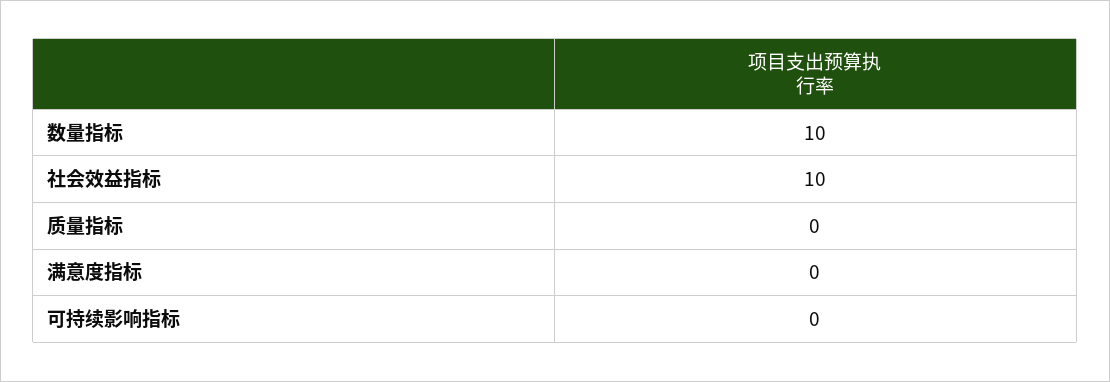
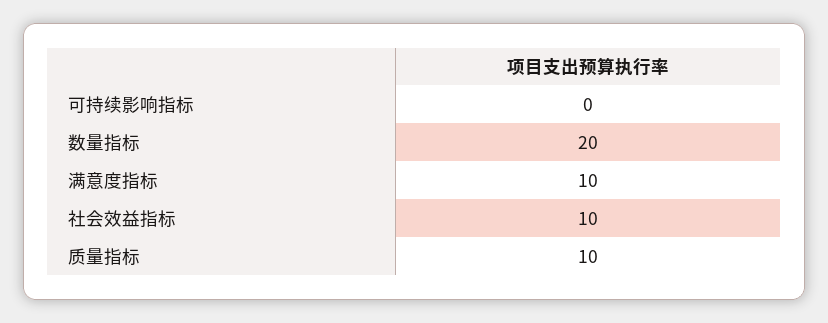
数量指标: 10 -> 20
质量指标: 0 -> 10
满意度指标: 0 -> 10

